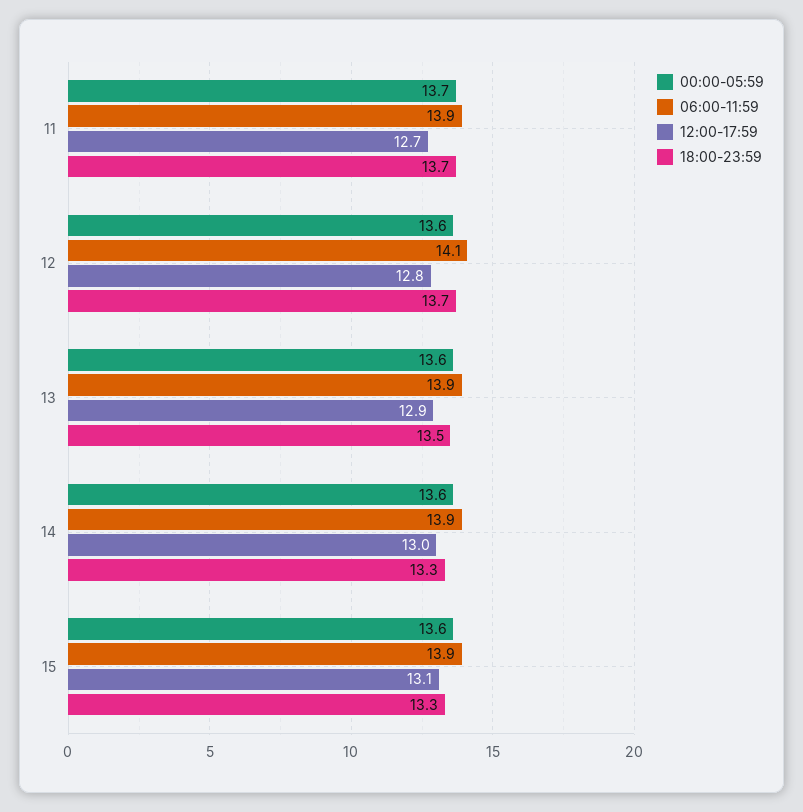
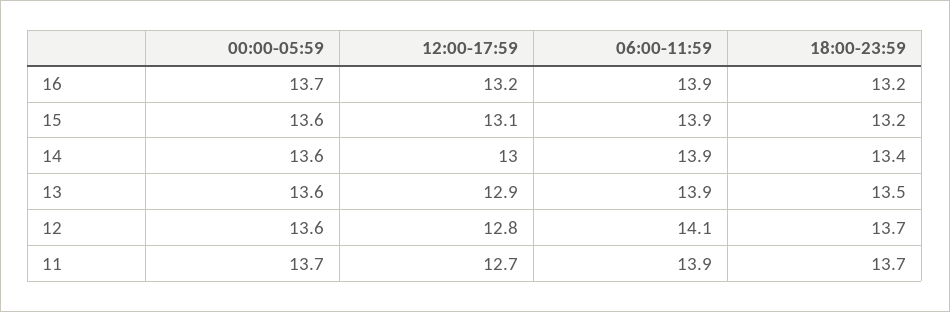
18:00-23:59, 14: 13.3 -> 13.4
18:00-23:59, 15: 13.3 -> 13.2
00:00-05:59, 16: none -> 13.7
12:00-17:59, 16: none -> 13.2
06:00-11:59, 16: none -> 13.9
18:00-23:59, 16: none -> 13.2

